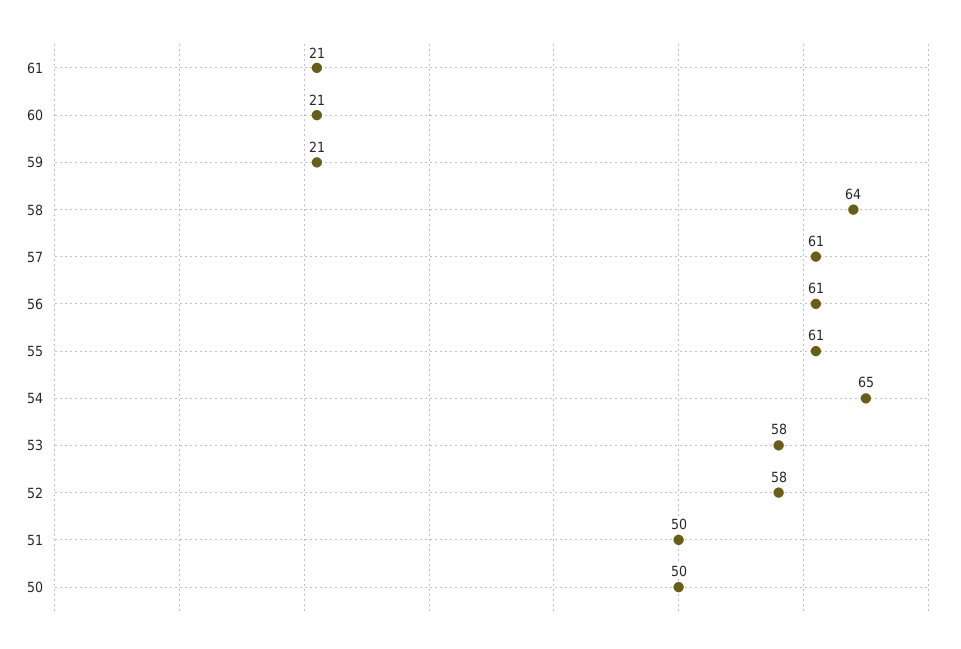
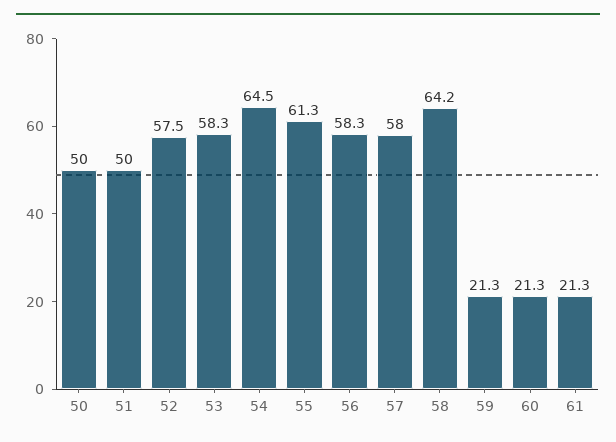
57: 61 -> 58
56: 61 -> 58.3

